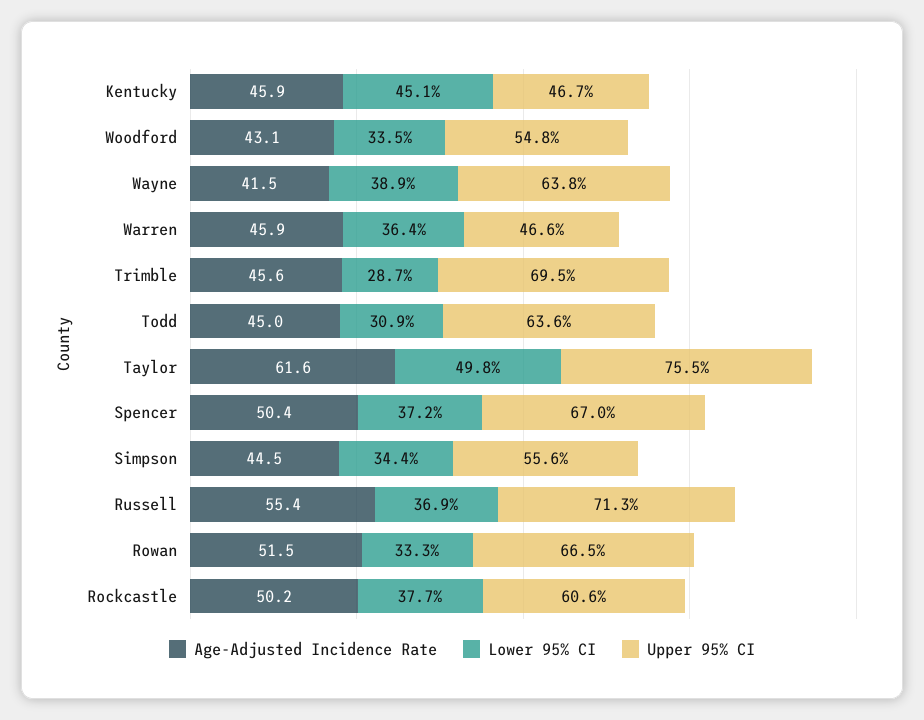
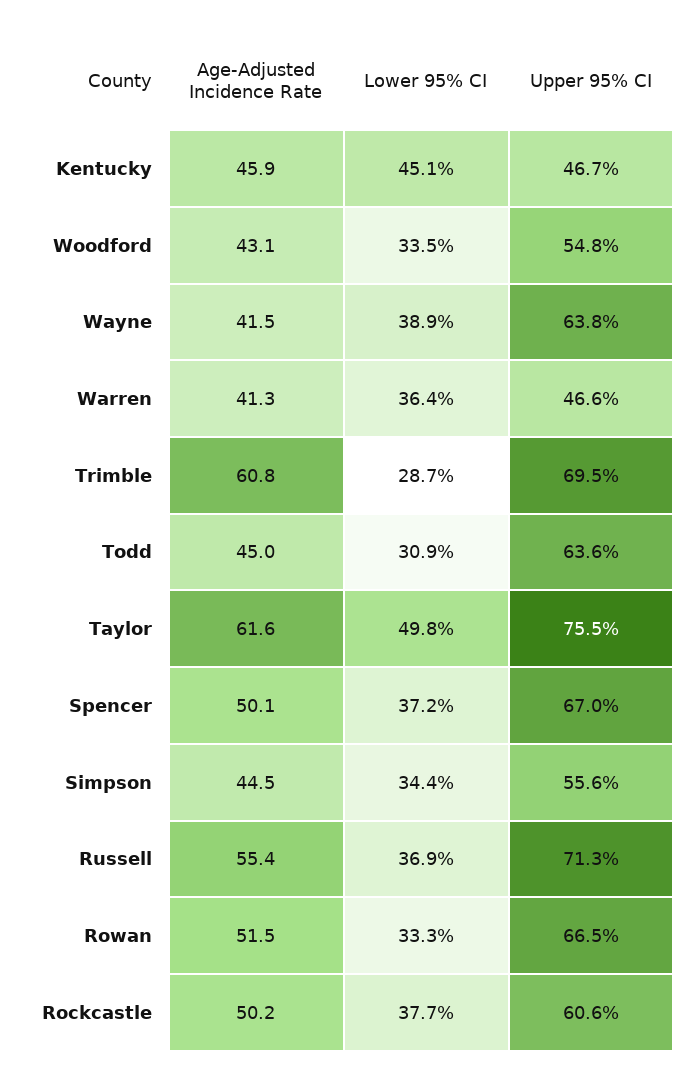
Age-Adjusted Incidence Rate, Warren: 45.9 -> 41.3
Age-Adjusted Incidence Rate, Trimble: 45.6 -> 60.8
Age-Adjusted Incidence Rate, Spencer: 50.4 -> 50.1

